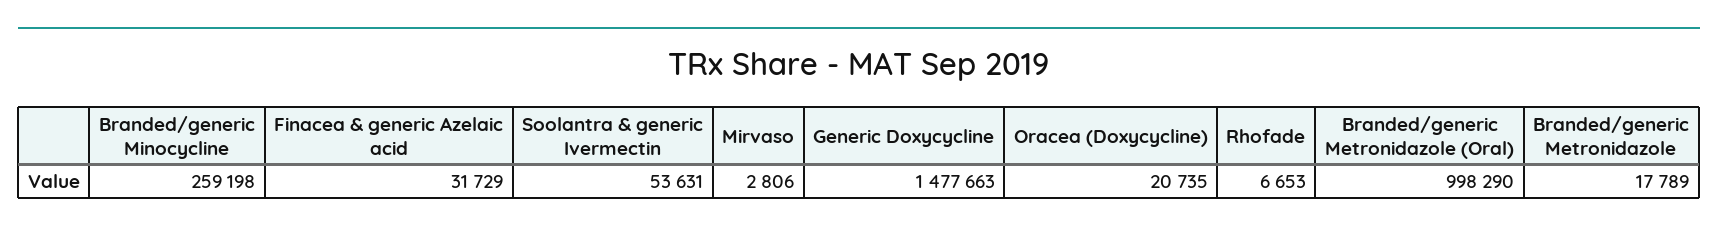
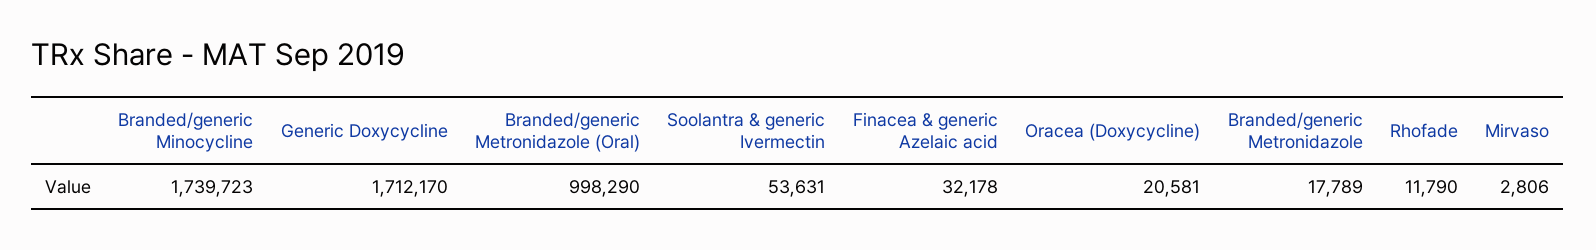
Branded/generic Minocycline: 259198 -> 1739723
Finacea & generic Azelaic acid: 31729 -> 32178
Generic Doxycycline: 1477663 -> 1712170
Oracea (Doxycycline): 20735 -> 20581
Rhofade: 6653 -> 11790

